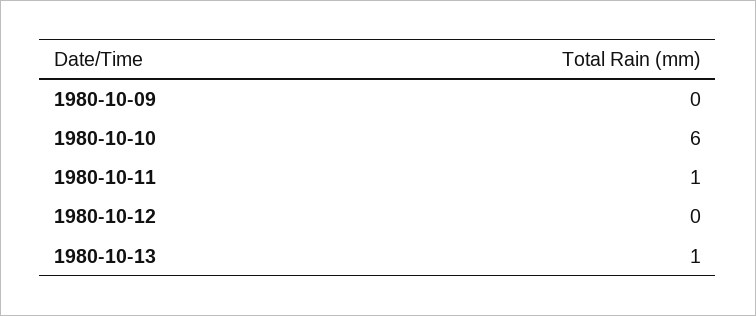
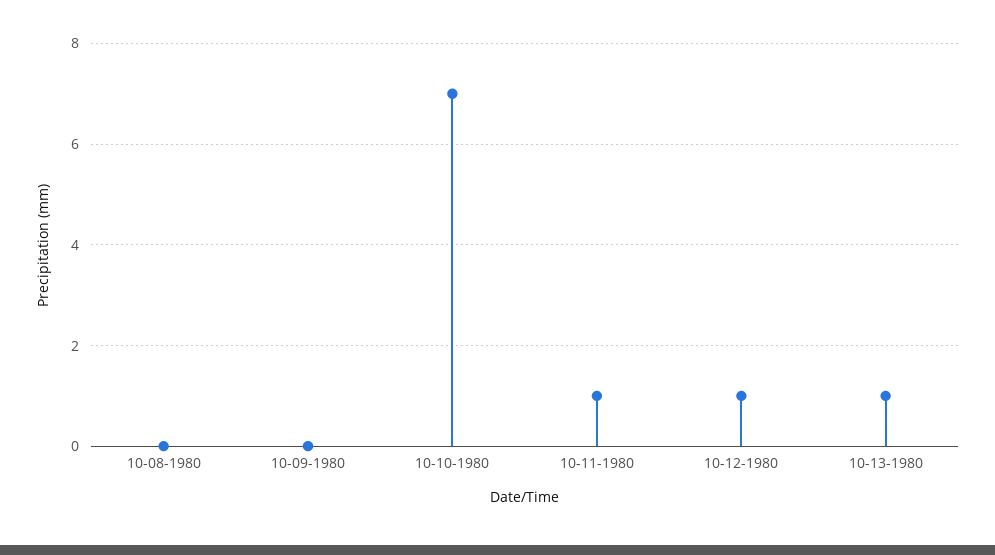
1980-10-10: 6 -> 7
1980-10-12: 0 -> 1
10-08-1980: none -> 0

